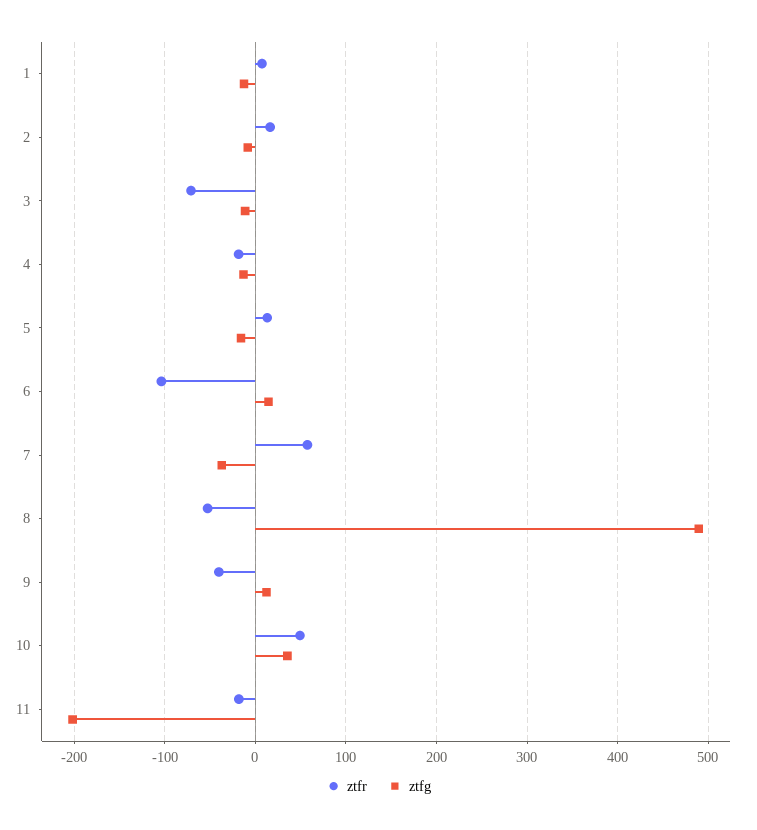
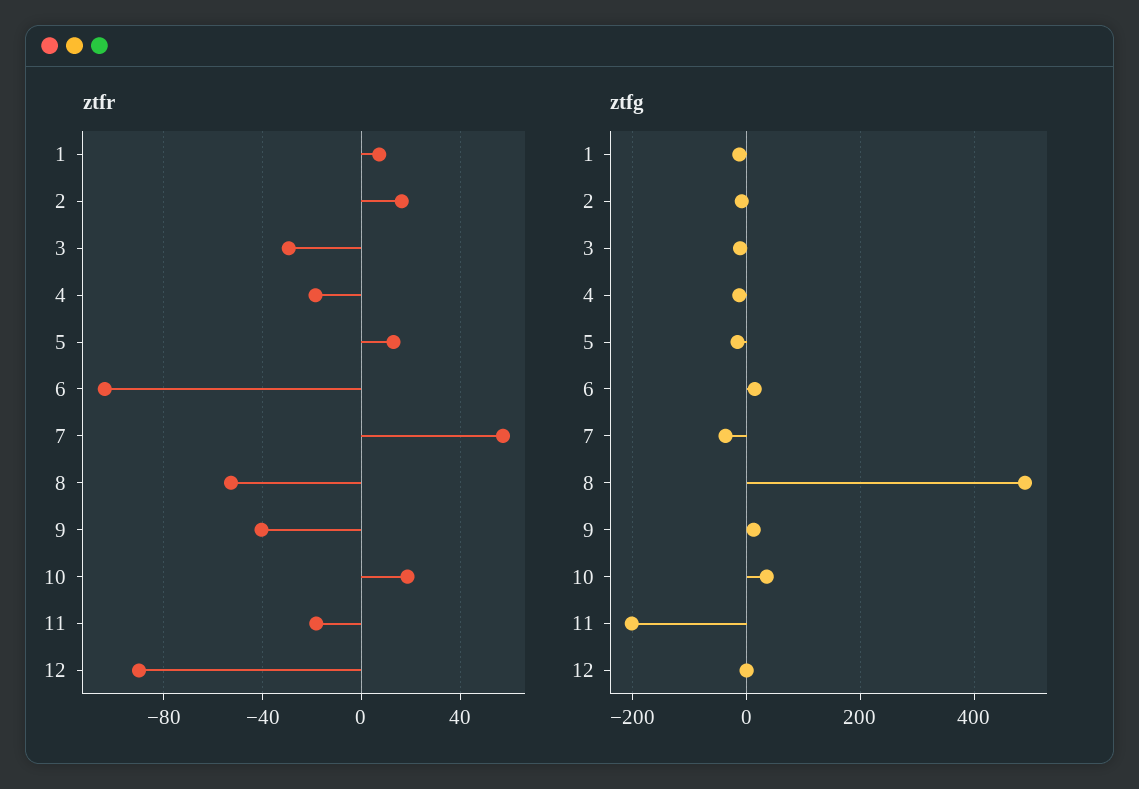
ztfr, 3: -70 -> -30
ztfr, 10: 50 -> 20
ztfr, 12: none -> -90
ztfg, 12: none -> 0

